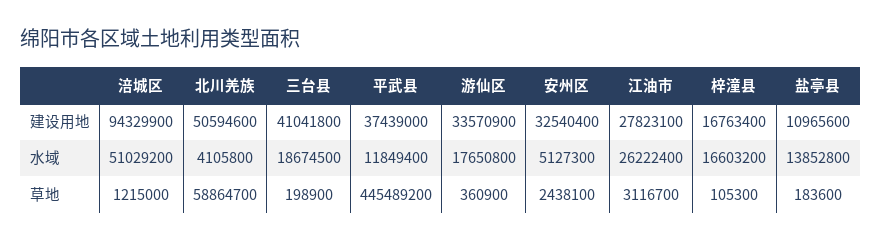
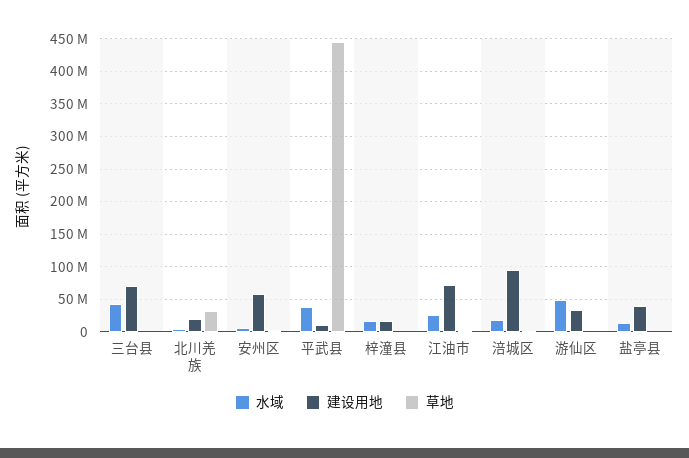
建设用地, 北川羌族: 50594600 -> 20000000
建设用地, 三台县: 41041800 -> 70000000
建设用地, 平武县: 37439000 -> 10000000
建设用地, 安州区: 32540400 -> 60000000
建设用地, 江油市: 27823100 -> 70000000
建设用地, 盐亭县: 10965600 -> 40000000
水域, 涪城区: 51029200 -> 20000000
水域, 三台县: 18674500 -> 40000000
水域, 平武县: 11849400 -> 40000000
水域, 游仙区: 17650800 -> 50000000
草地, 北川羌族: 58864700 -> 30000000

